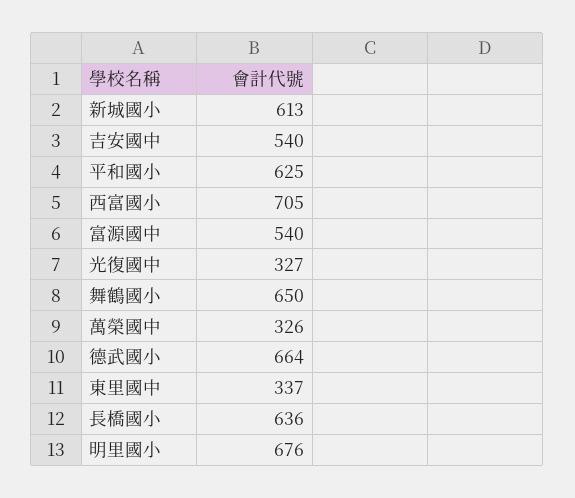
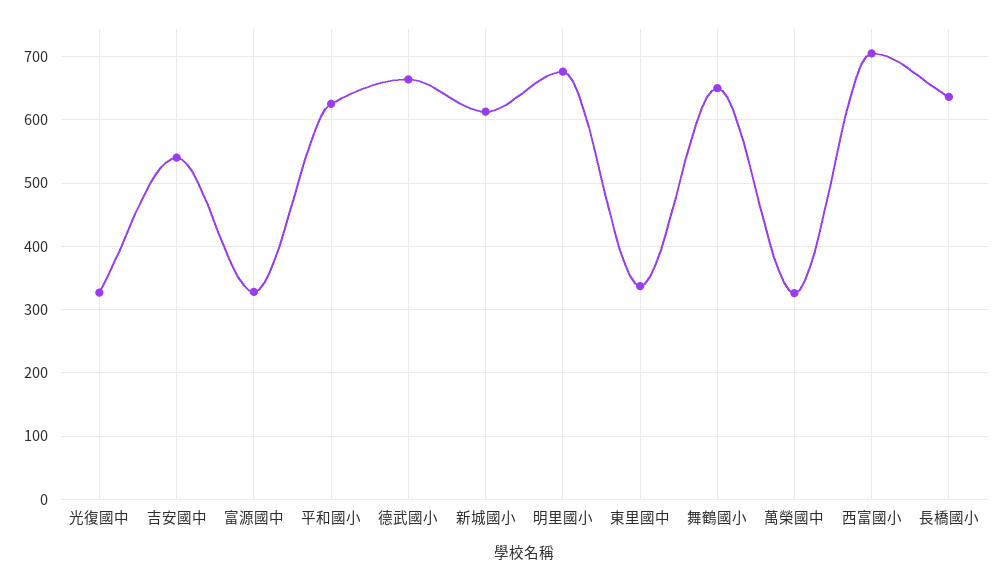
富源國中: 540 -> 330

